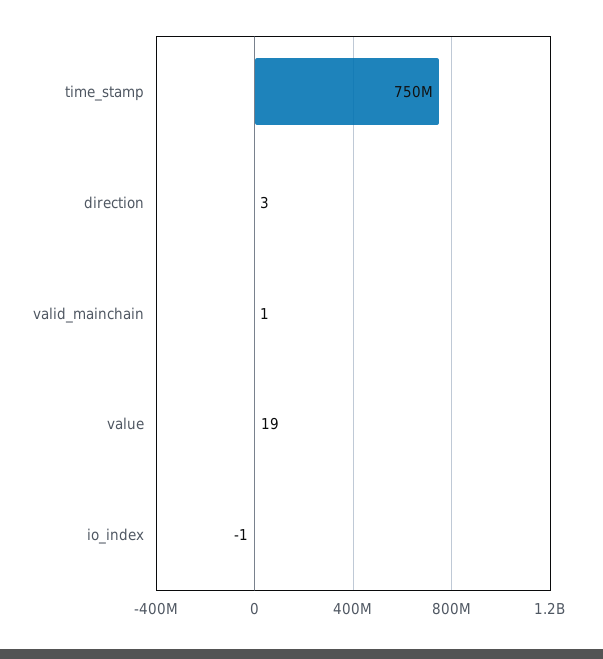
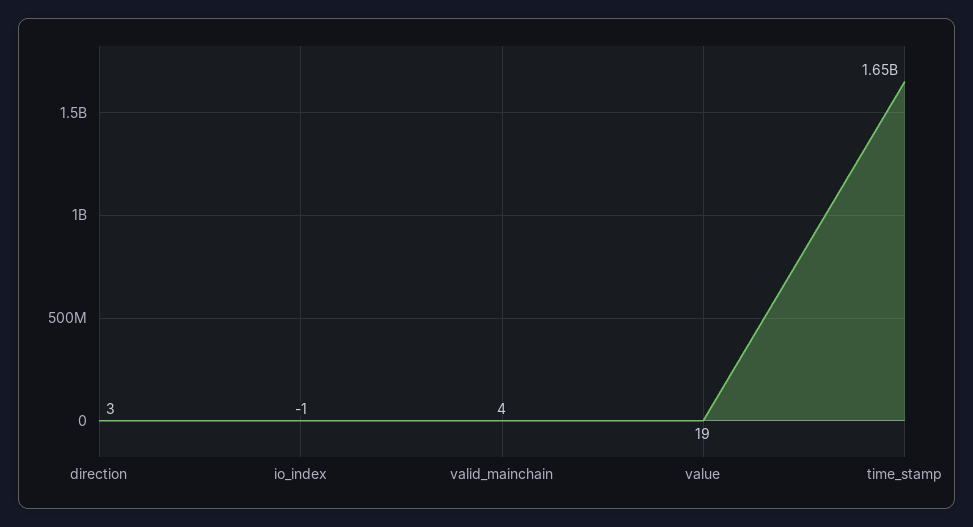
time_stamp: 750000000 -> 1650000000
valid_mainchain: 1 -> 4

